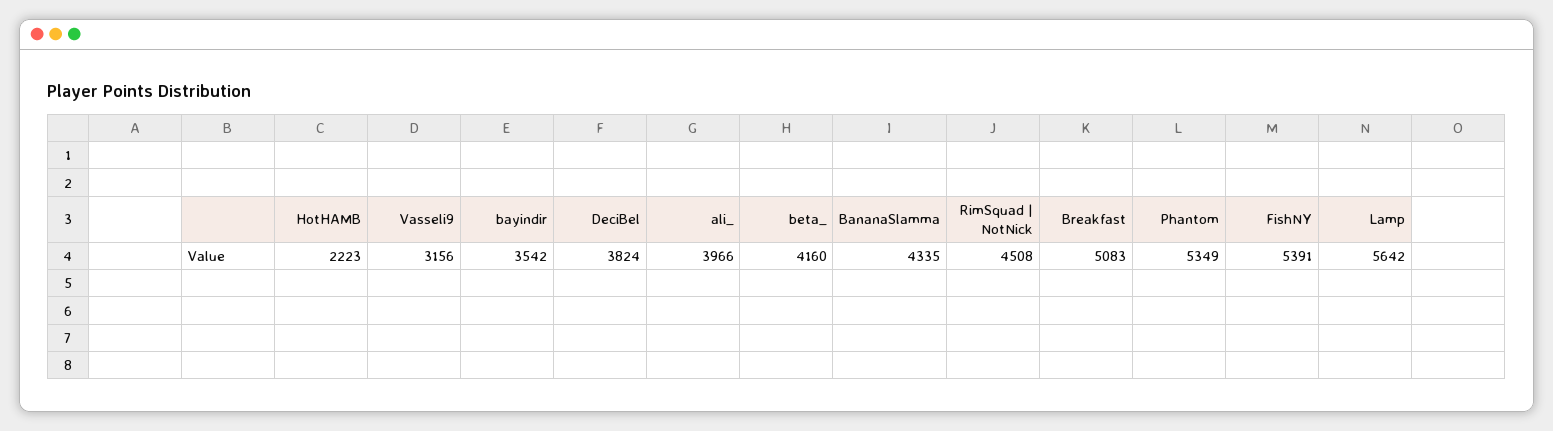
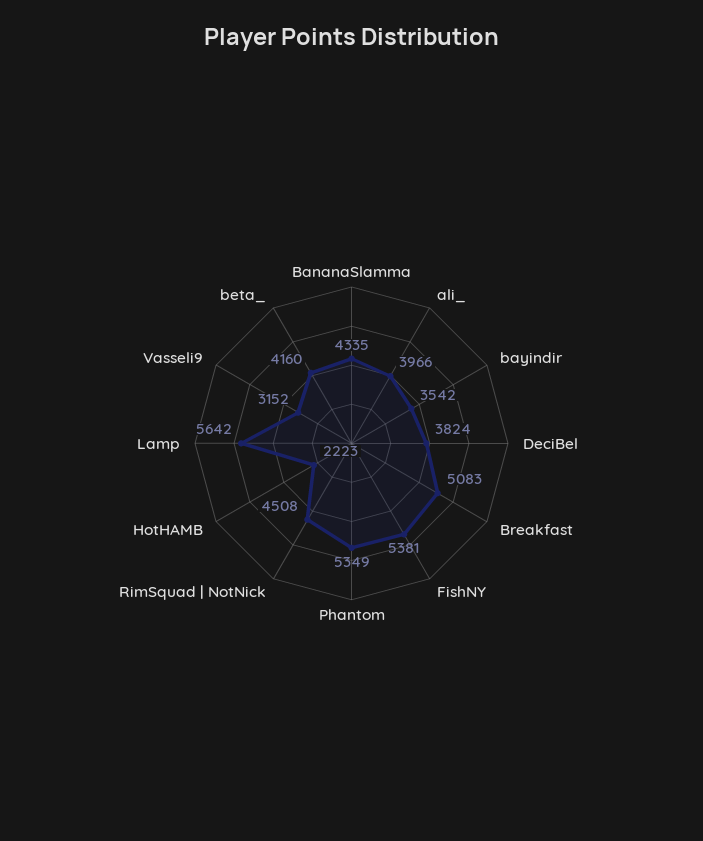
Vasseli9: 3156 -> 3152
FishNY: 5391 -> 5381

